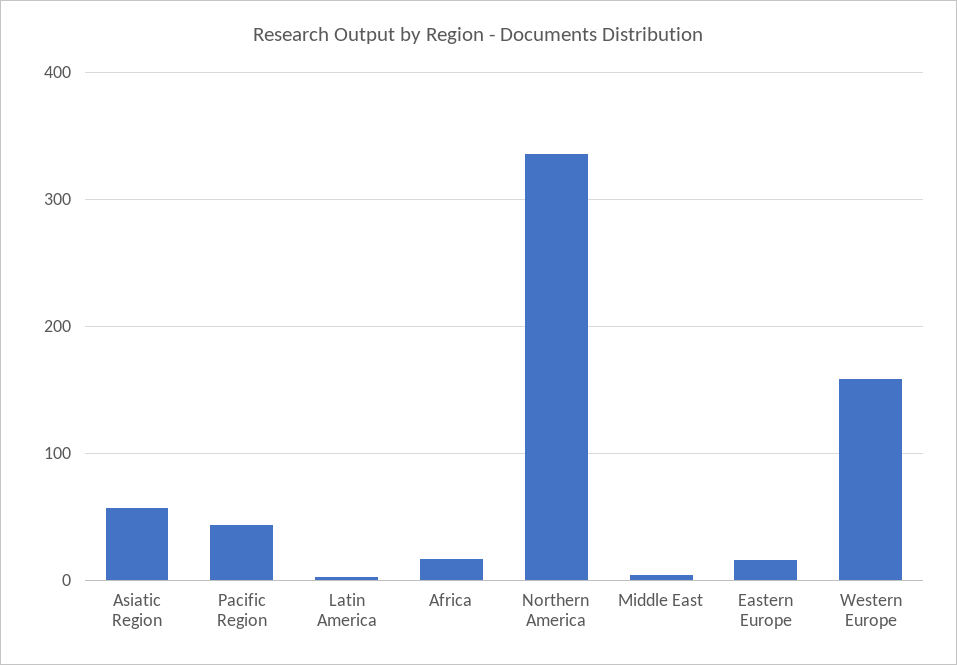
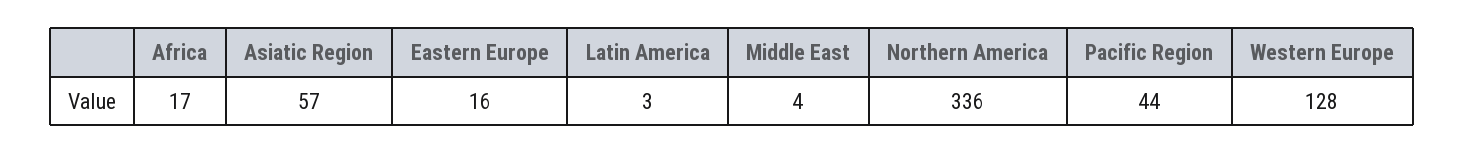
Western Europe: 160 -> 128

